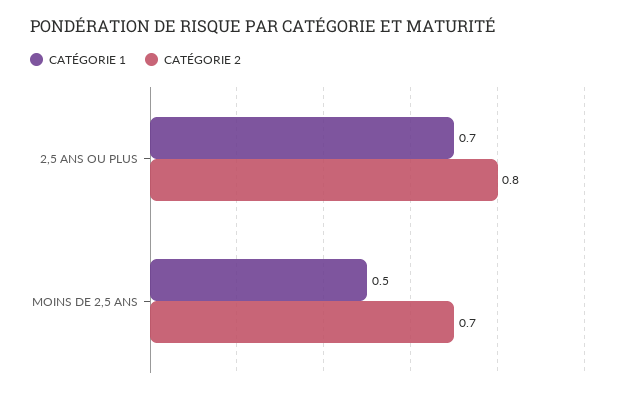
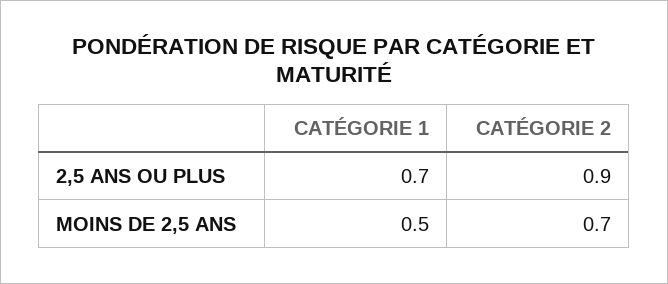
CATÉGORIE 2, 2,5 ANS OU PLUS: 0.8 -> 0.9

